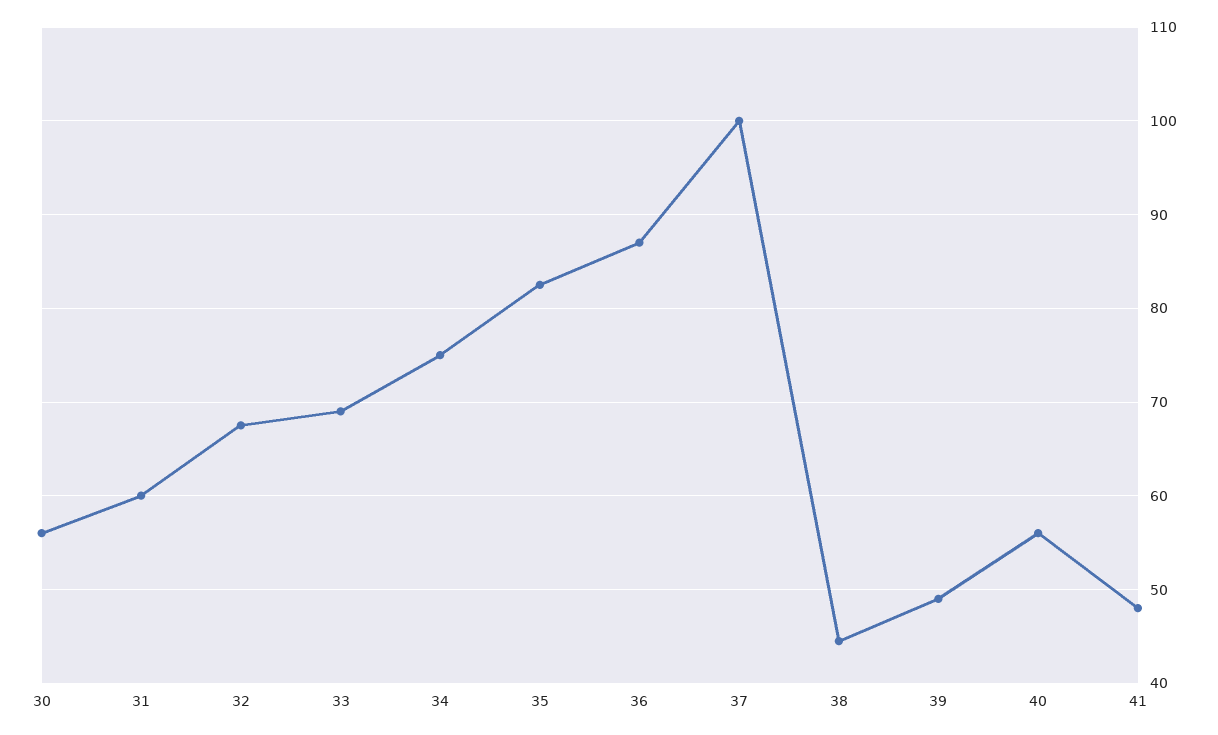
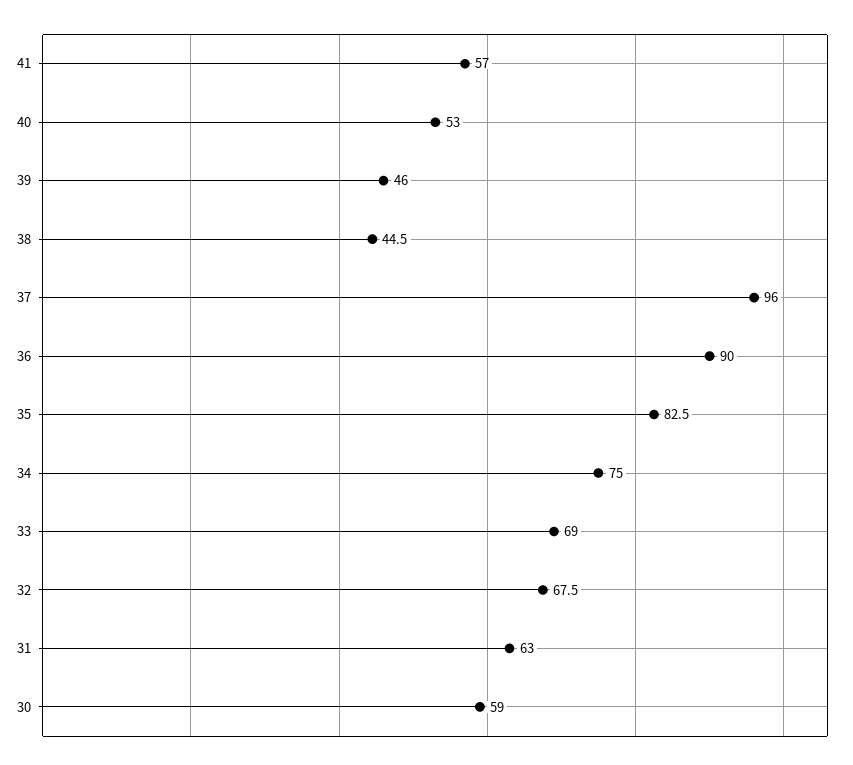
30: 56 -> 59
31: 60 -> 63
36: 87 -> 90
37: 100 -> 96
39: 49 -> 46
40: 56 -> 53
41: 48 -> 57

